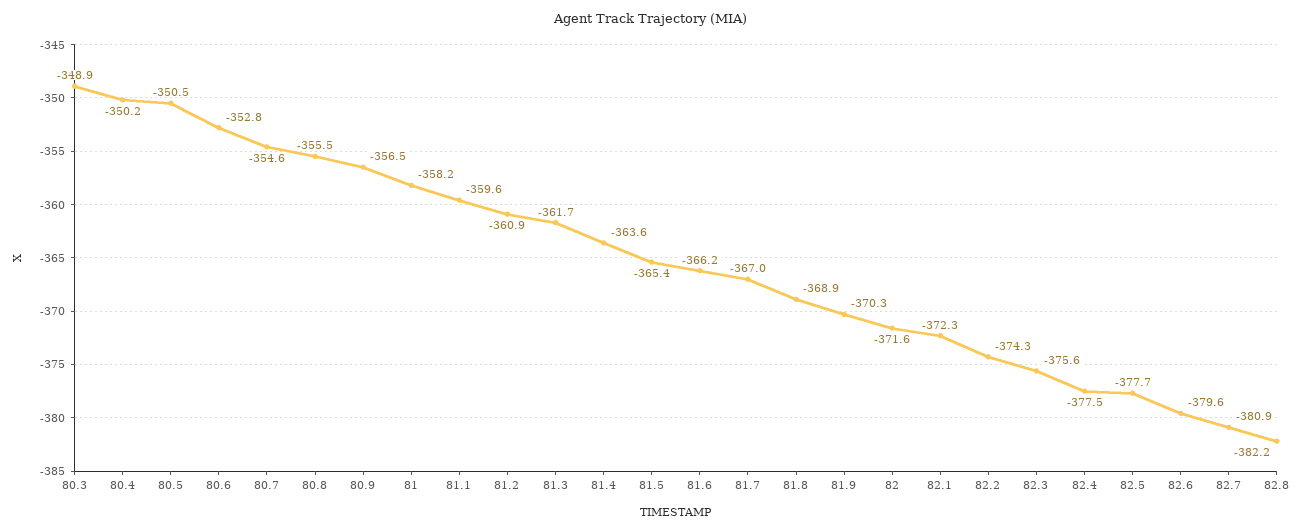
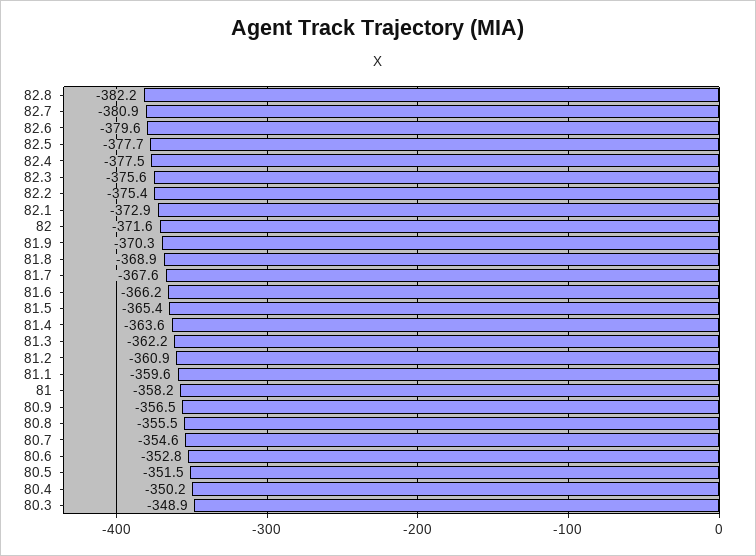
80.5: -350.5 -> -351.5
81.3: -361.7 -> -362.2
81.7: -367 -> -367.6
82.1: -372.3 -> -372.9
82.2: -374.3 -> -375.4

